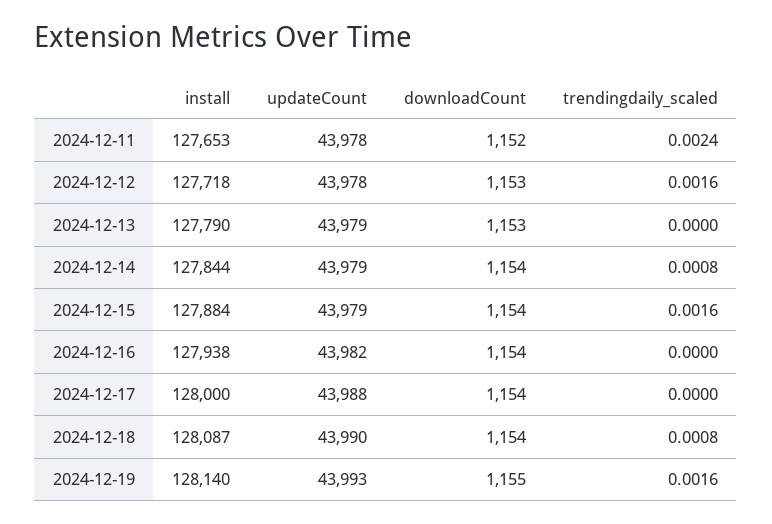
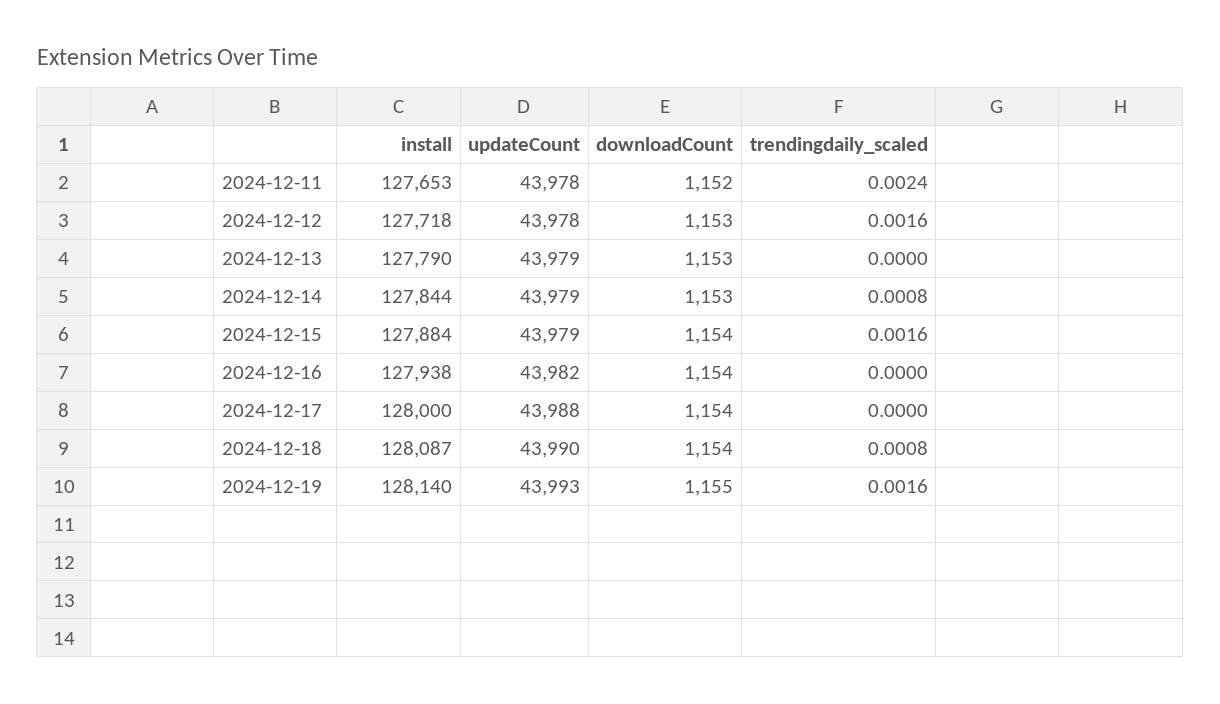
downloadCount, 2024-12-14: 1154 -> 1153

